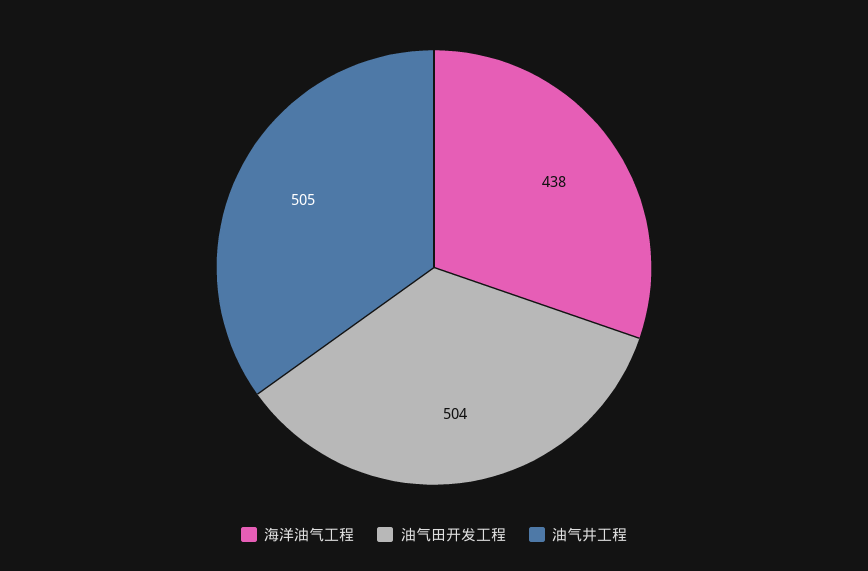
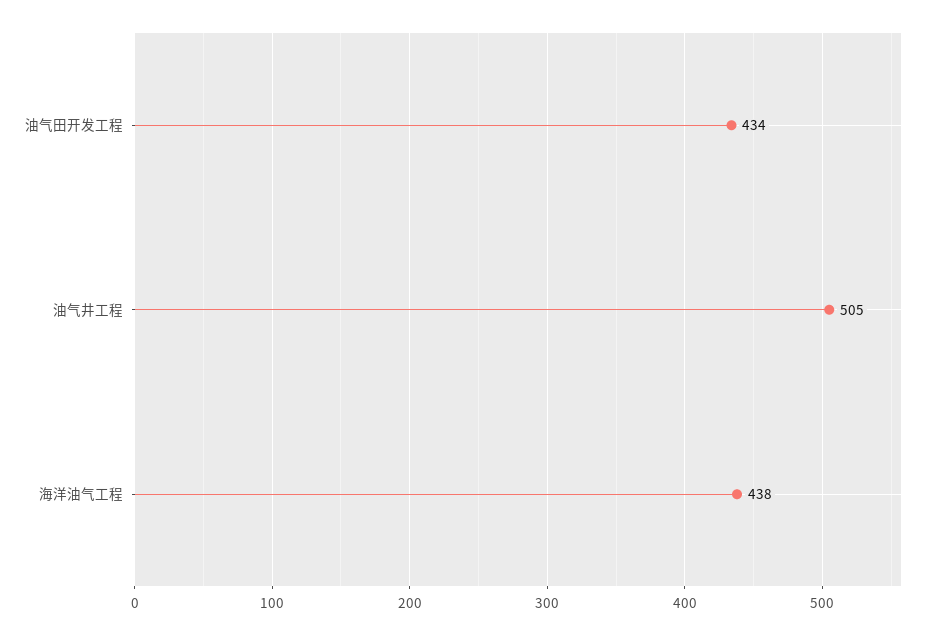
油气田开发工程: 504 -> 434

